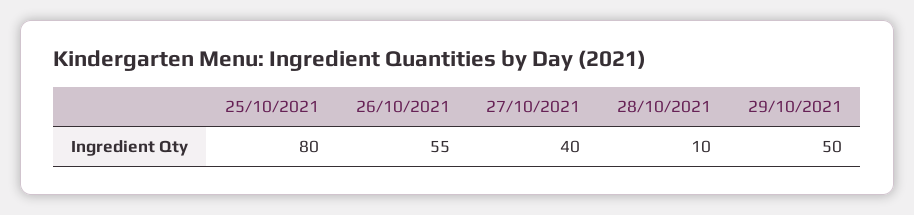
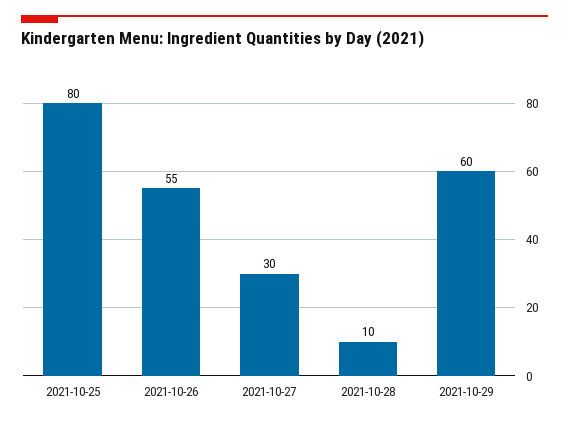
27/10/2021: 40 -> 30
29/10/2021: 50 -> 60

